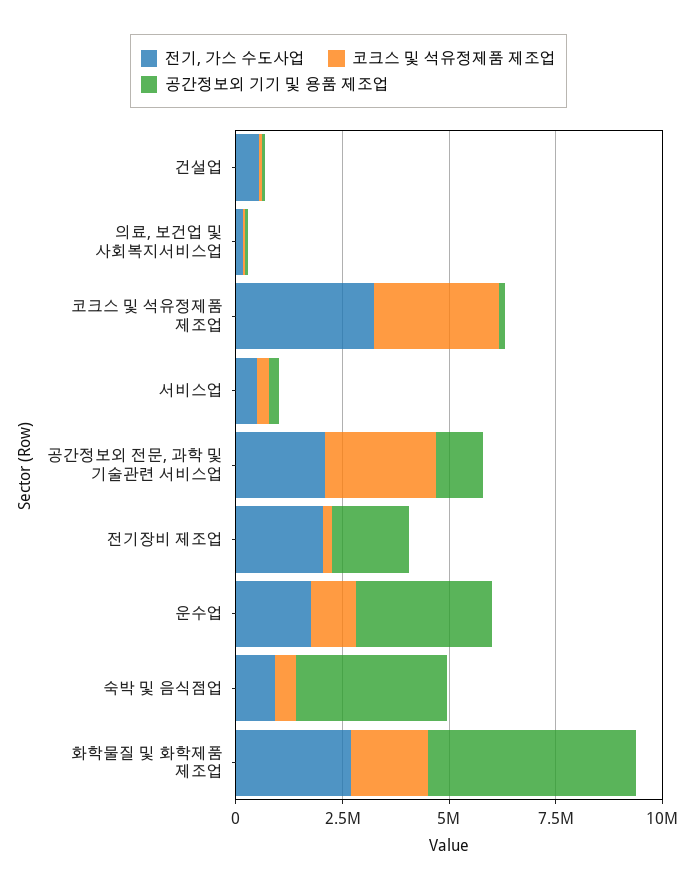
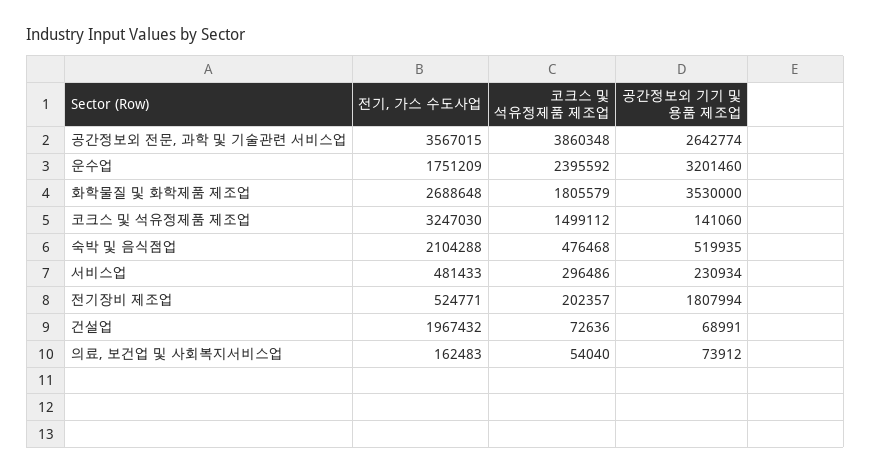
전기, 가스 수도사업, 건설업: 500000 -> 1967432
코크스 및 석유정제품 제조업, 코크스 및 석유정제품 제조업: 3000000 -> 1499112
전기, 가스 수도사업, 공간정보외 전문, 과학 및 기술관련 서비스업: 2000000 -> 3567015
코크스 및 석유정제품 제조업, 공간정보외 전문, 과학 및 기술관련 서비스업: 2500000 -> 3860348
공간정보외 기기 및 용품 제조업, 공간정보외 전문, 과학 및 기술관련 서비스업: 1000000 -> 2642774
전기, 가스 수도사업, 전기장비 제조업: 2000000 -> 524771
코크스 및 석유정제품 제조업, 운수업: 1000000 -> 2395592
전기, 가스 수도사업, 숙박 및 음식점업: 1000000 -> 2104288
공간정보외 기기 및 용품 제조업, 숙박 및 음식점업: 3500000 -> 519935
공간정보외 기기 및 용품 제조업, 화학물질 및 화학제품 제조업: 5000000 -> 3530000

